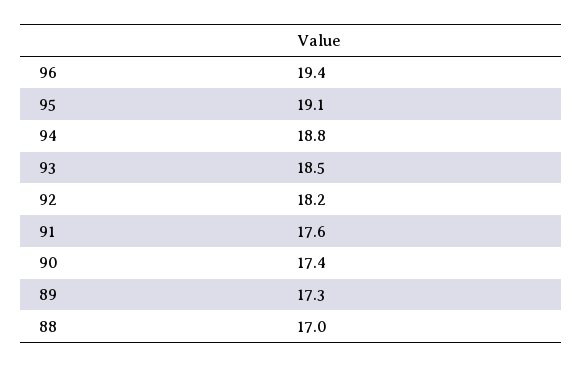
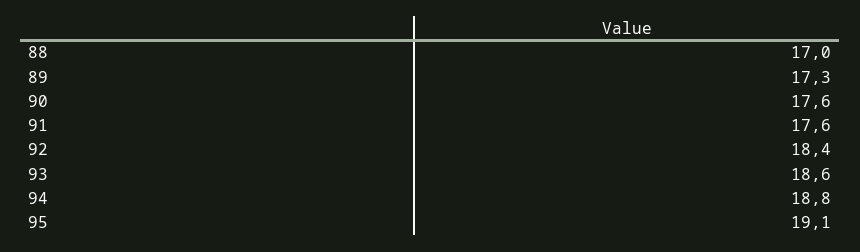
96: 19.4 -> none
93: 18.5 -> 18.6
92: 18.2 -> 18.4
90: 17.4 -> 17.6

